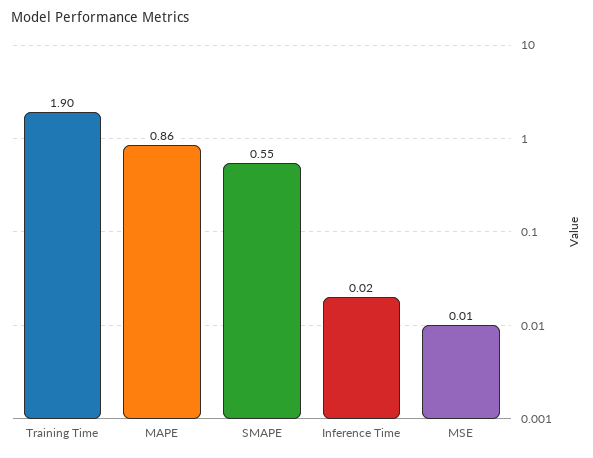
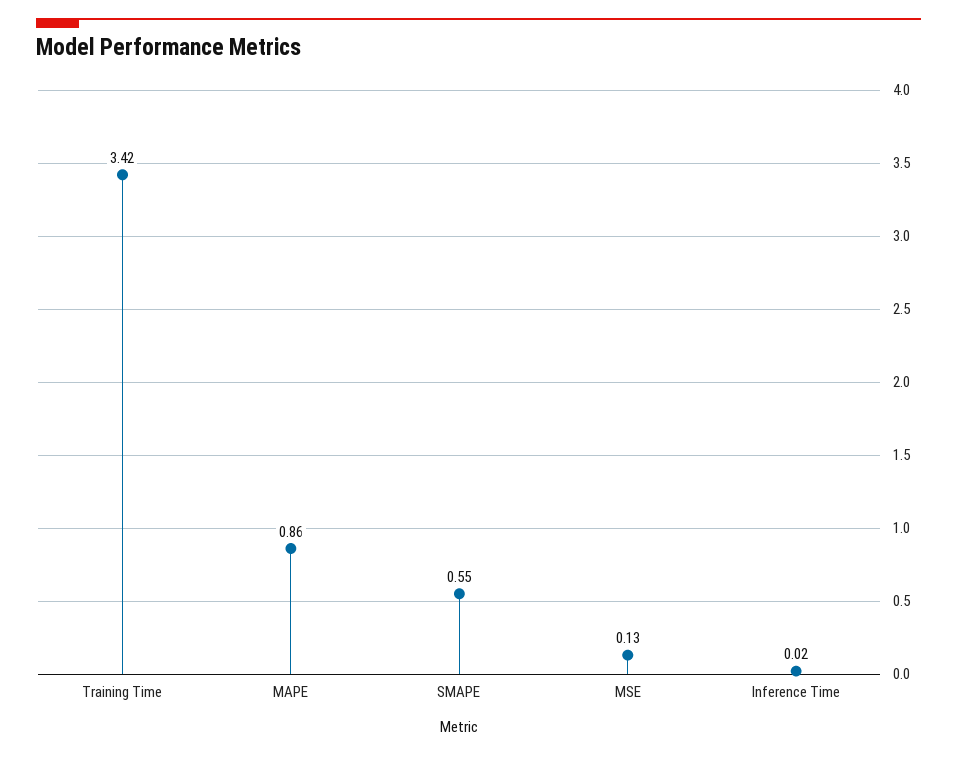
Training Time: 1.9 -> 3.42
MSE: 0.01 -> 0.13

